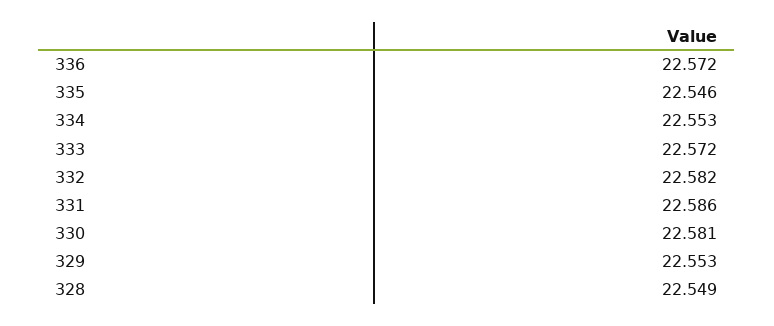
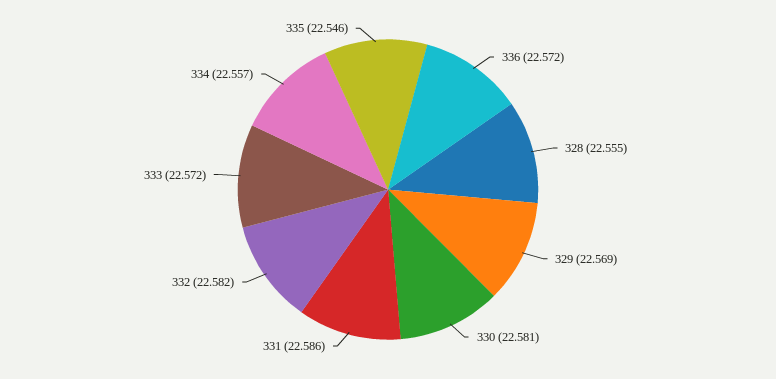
334: 22.553 -> 22.557
329: 22.553 -> 22.569
328: 22.549 -> 22.555

